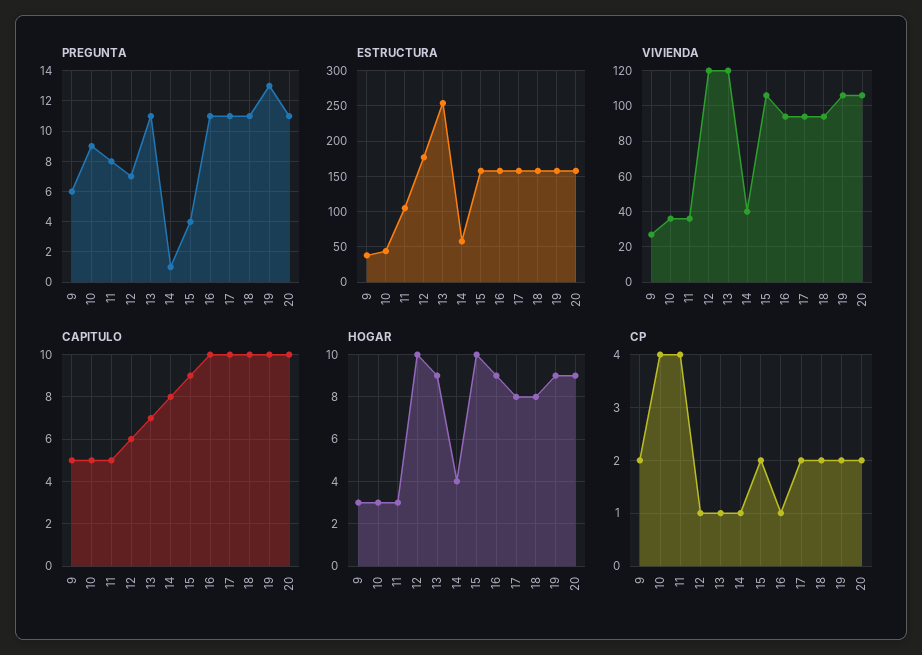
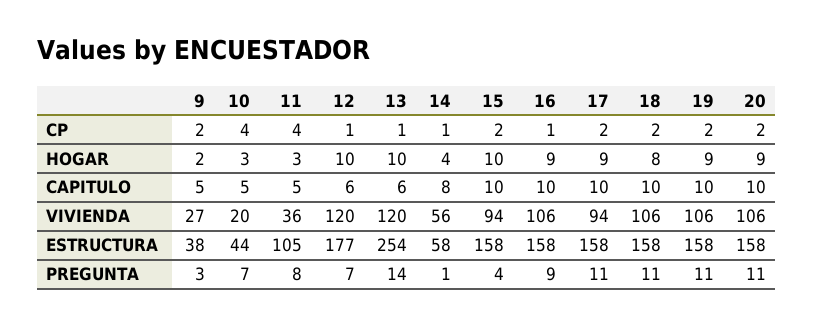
PREGUNTA, 9: 6 -> 3
PREGUNTA, 10: 9 -> 7
PREGUNTA, 13: 11 -> 14
PREGUNTA, 16: 11 -> 9
PREGUNTA, 19: 13 -> 11
VIVIENDA, 10: 35 -> 20
VIVIENDA, 14: 40 -> 56
VIVIENDA, 15: 105 -> 94
VIVIENDA, 16: 95 -> 106
VIVIENDA, 18: 95 -> 106
CAPITULO, 13: 7 -> 6
CAPITULO, 15: 9 -> 10
HOGAR, 9: 3 -> 2
HOGAR, 13: 9 -> 10
HOGAR, 17: 8 -> 9

